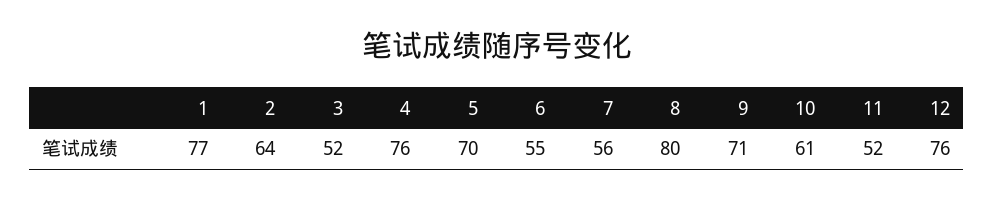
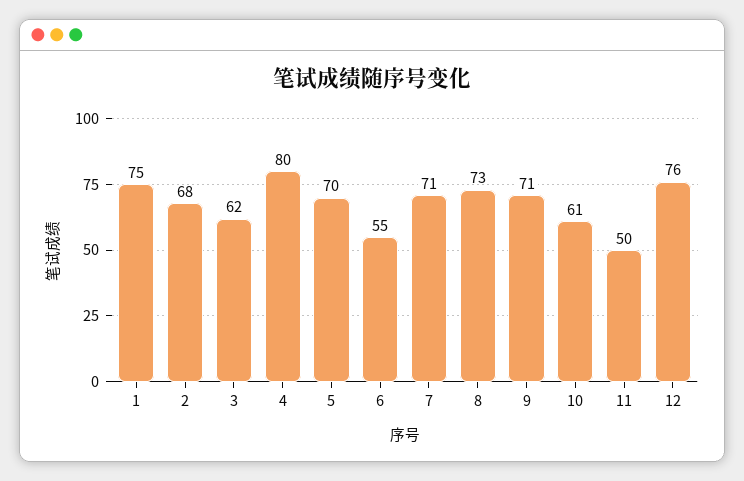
1: 77 -> 75
2: 64 -> 68
3: 52 -> 62
4: 76 -> 80
7: 56 -> 71
8: 80 -> 73
11: 52 -> 50

